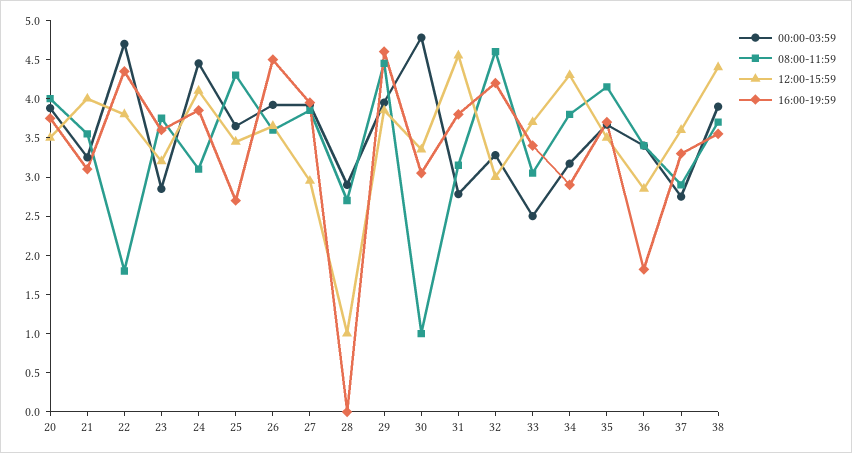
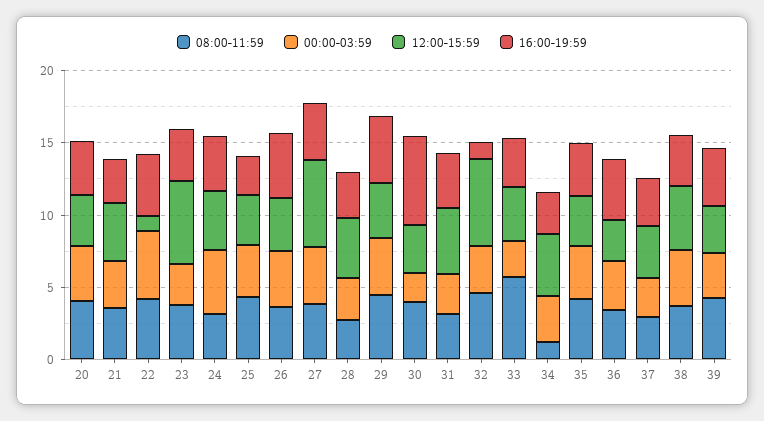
08:00-11:59, 22: 1.75 -> 4
12:00-15:59, 22: 3.75 -> 1
12:00-15:59, 23: 3.25 -> 6
12:00-15:59, 27: 3 -> 6
12:00-15:59, 28: 1 -> 4
16:00-19:59, 28: 0 -> 3
00:00-03:59, 30: 4.75 -> 2
08:00-11:59, 30: 1 -> 4
16:00-19:59, 30: 3 -> 6
12:00-15:59, 32: 3 -> 6
16:00-19:59, 32: 4.25 -> 1
08:00-11:59, 33: 3 -> 6
08:00-11:59, 34: 3.75 -> 1
16:00-19:59, 36: 1.75 -> 4
08:00-11:59, 39: none -> 4
00:00-03:59, 39: none -> 3
12:00-15:59, 39: none -> 3
16:00-19:59, 39: none -> 4

